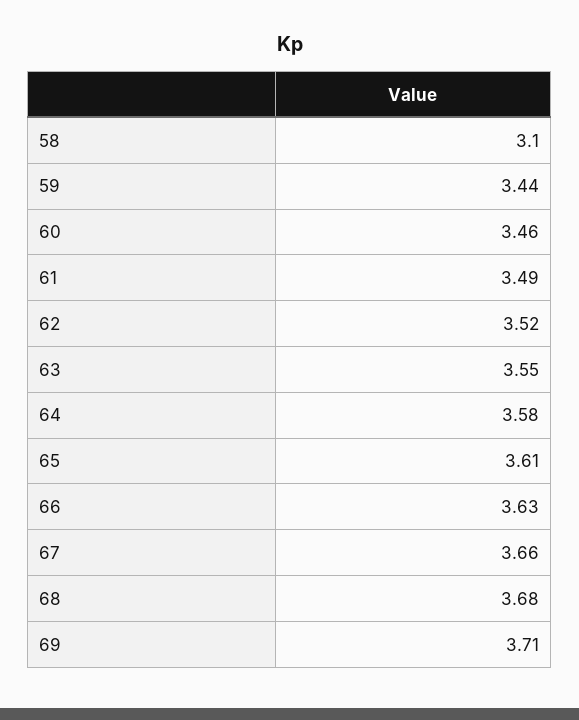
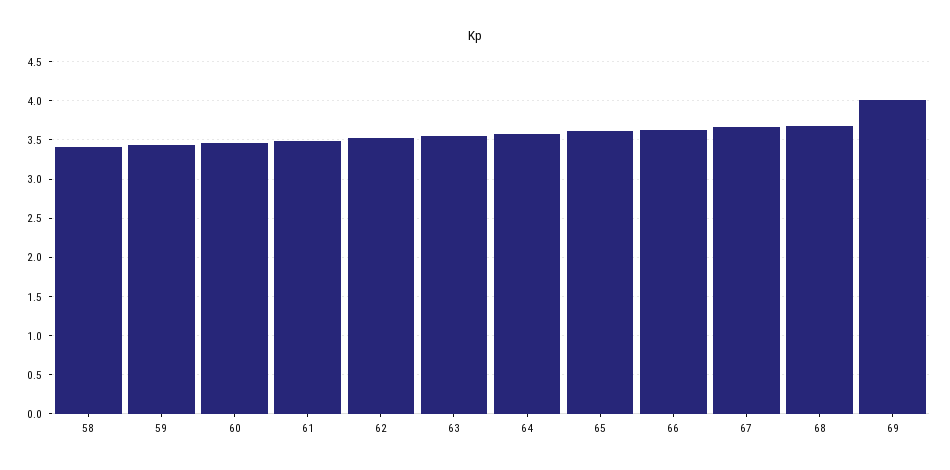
58: 3.1 -> 3.4
69: 3.71 -> 4

